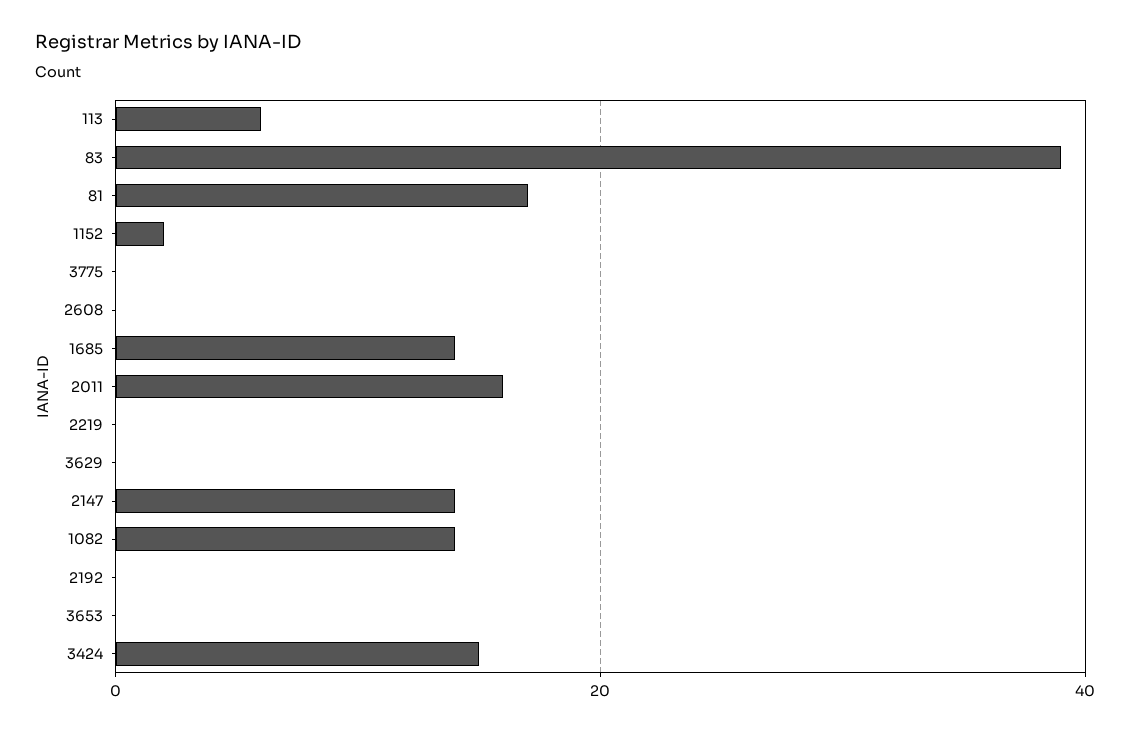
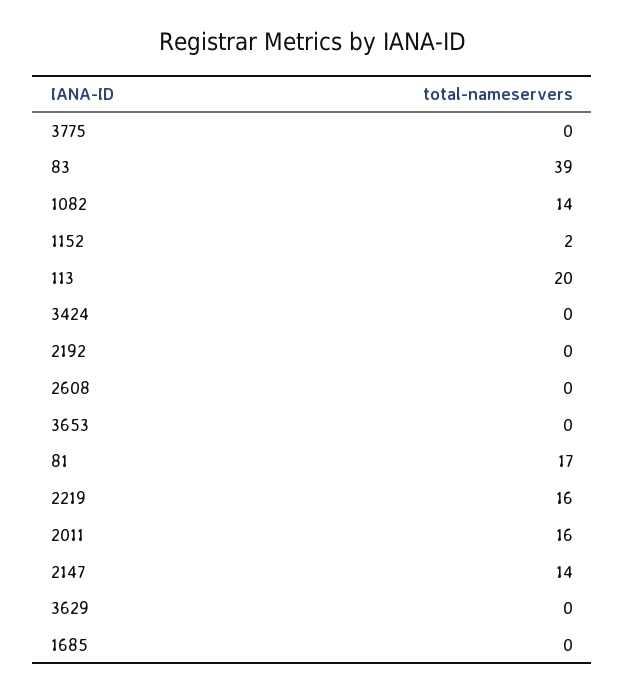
113: 5 -> 20
1685: 15 -> 0
2219: 0 -> 16
3424: 15 -> 0

